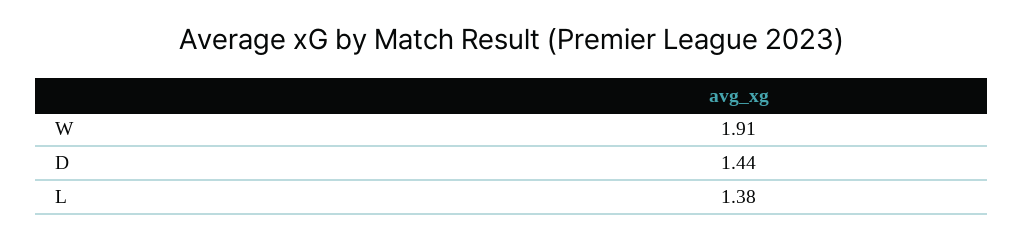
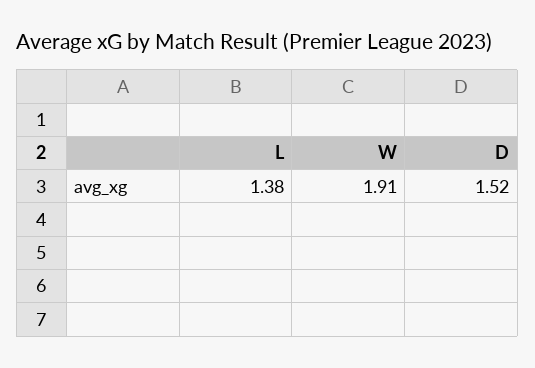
D: 1.44 -> 1.52

